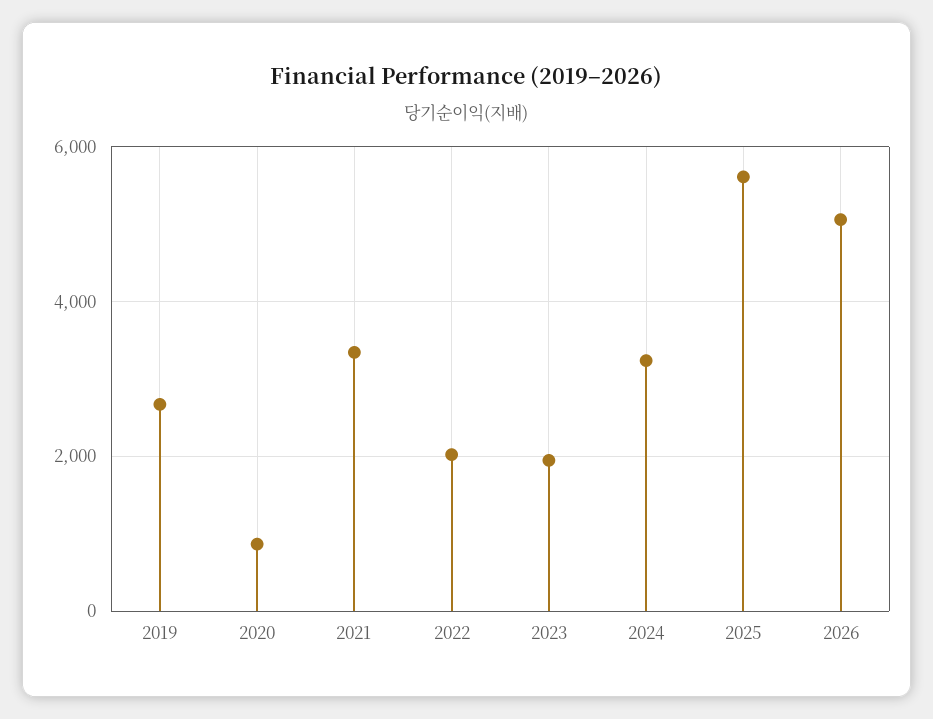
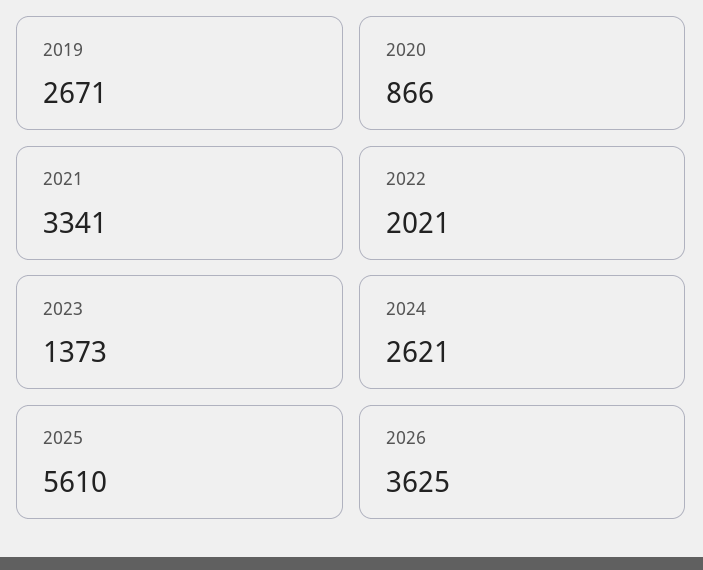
2023: 2000 -> 1373
2024: 3200 -> 2621
2026: 5000 -> 3625

